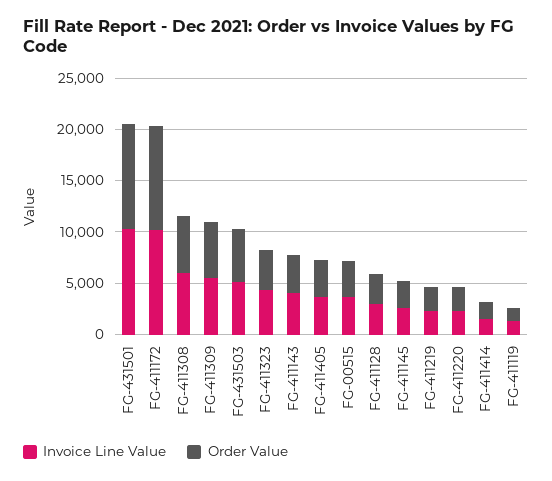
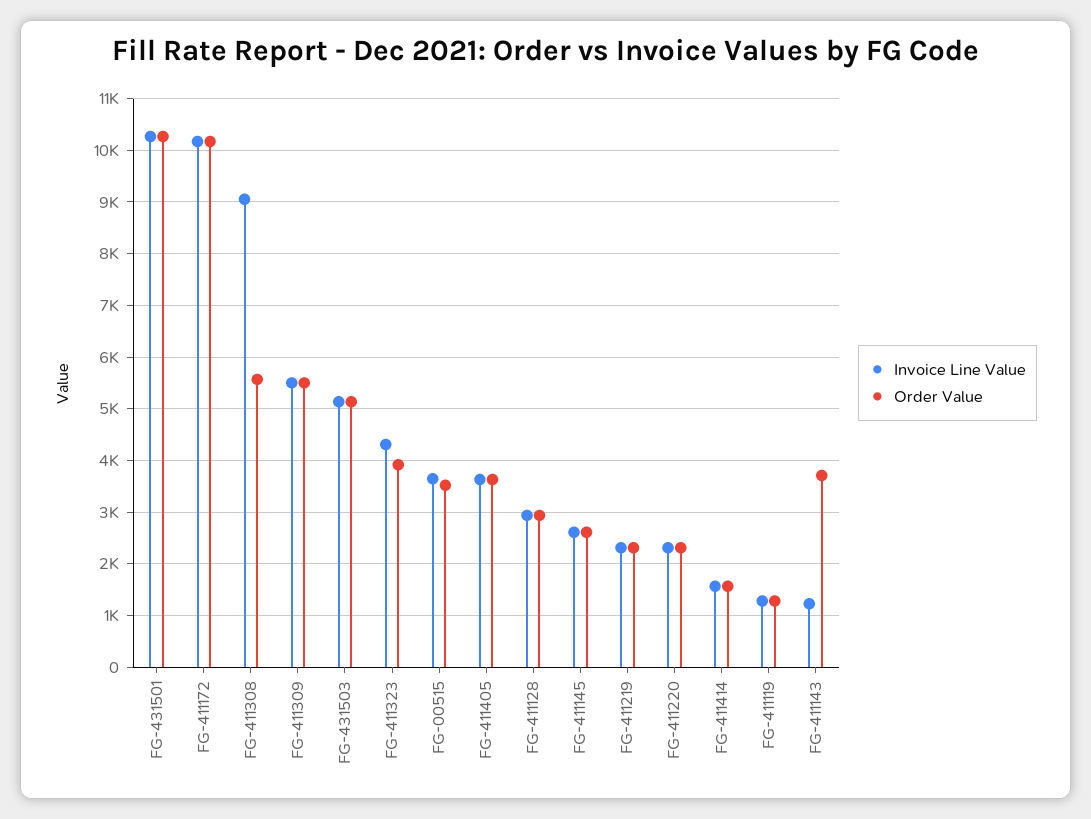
Invoice Line Value, FG-411308: 6000 -> 9000
Invoice Line Value, FG-411143: 4000 -> 1200

